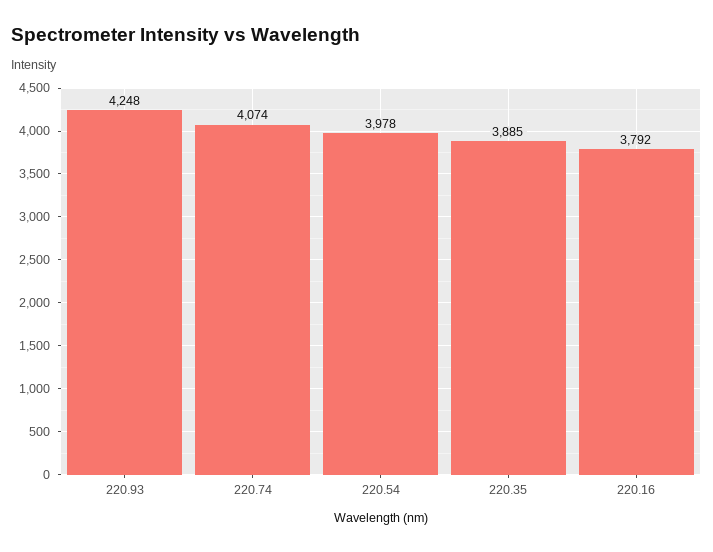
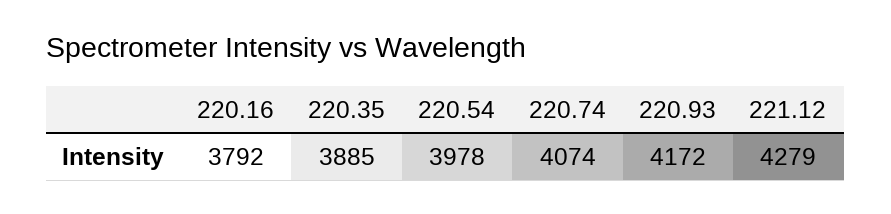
220.93: 4248 -> 4172
221.12: none -> 4279

